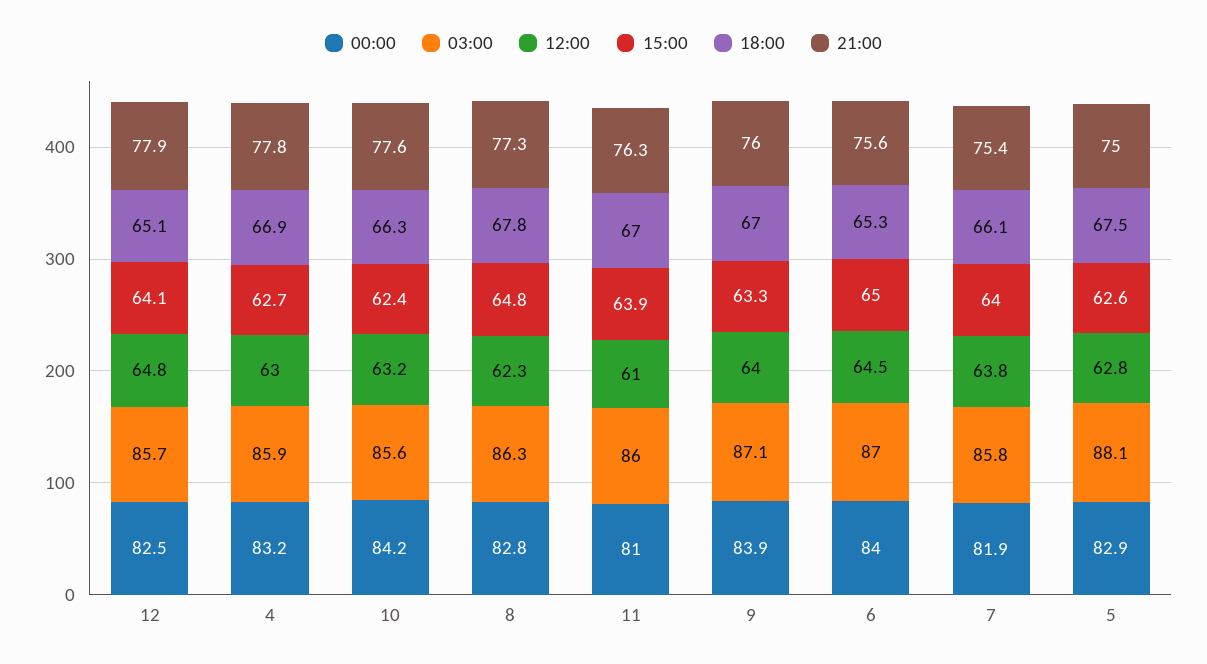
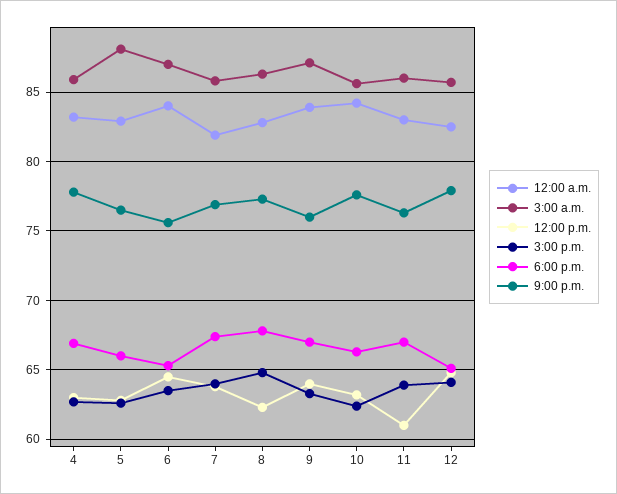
00:00, 11: 81 -> 83
15:00, 6: 65 -> 63.5
18:00, 7: 66.1 -> 67.5
21:00, 7: 75.4 -> 77
18:00, 5: 67.5 -> 66
21:00, 5: 75 -> 76.5

